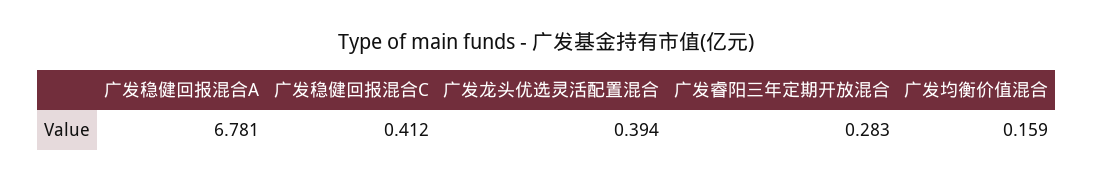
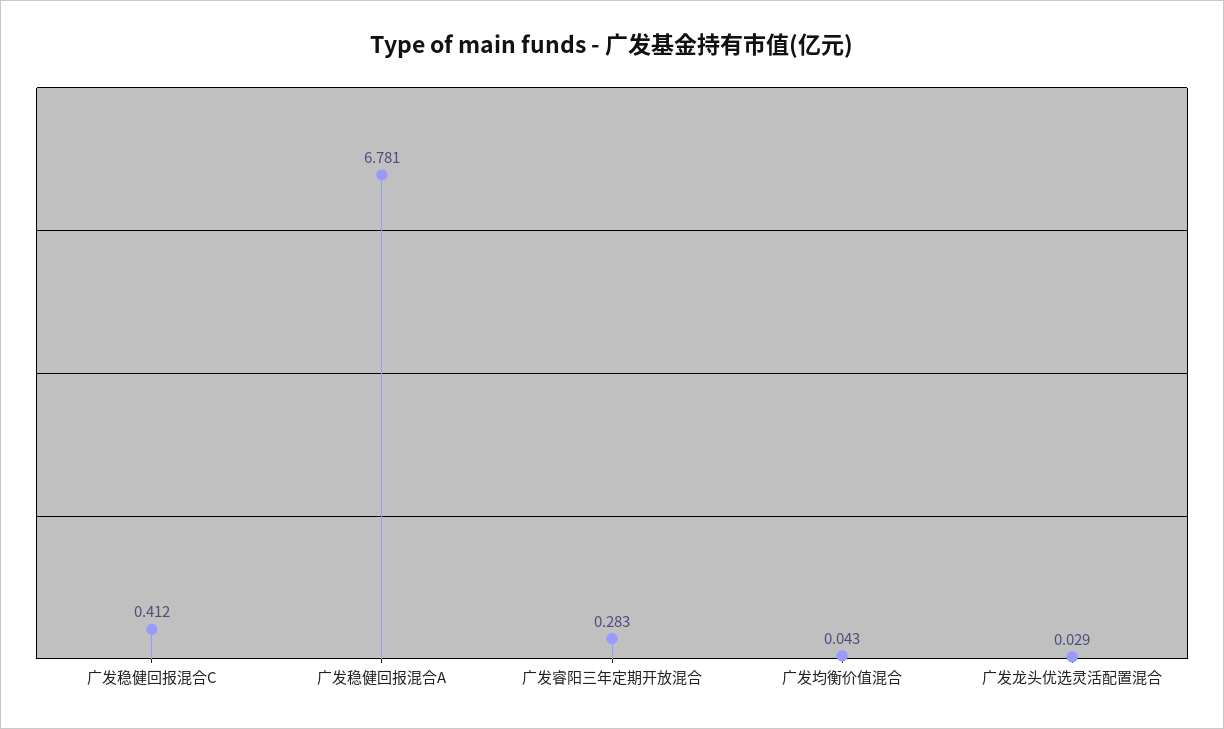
广发龙头优选灵活配置混合: 0.394 -> 0.029
广发均衡价值混合: 0.159 -> 0.043

